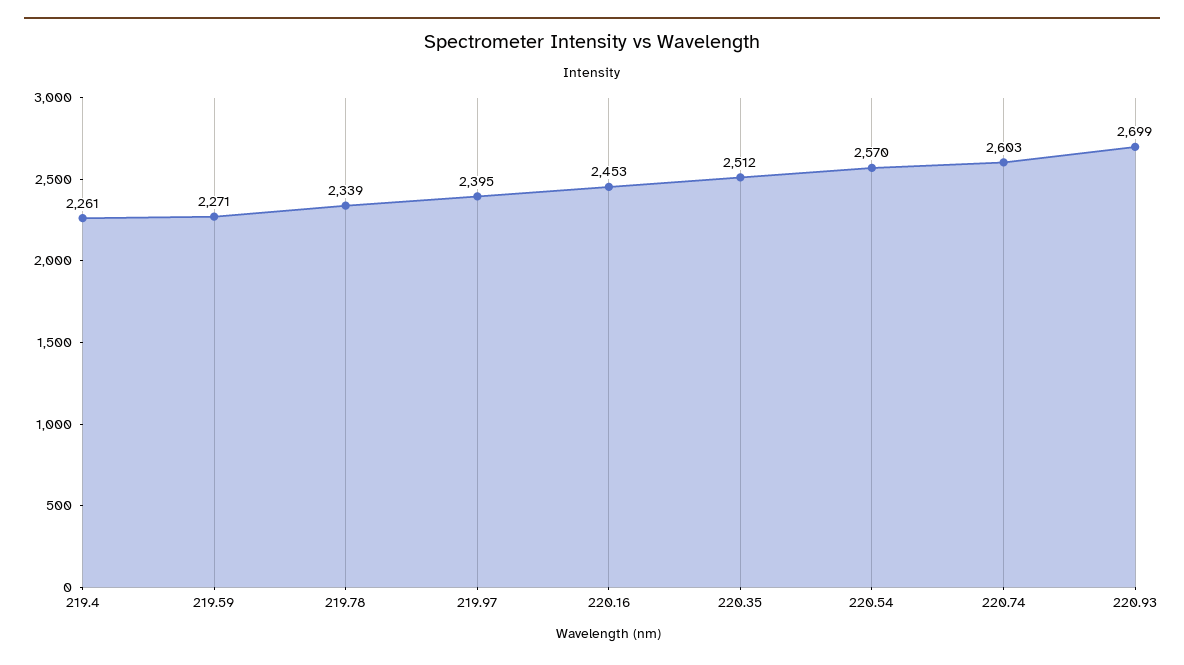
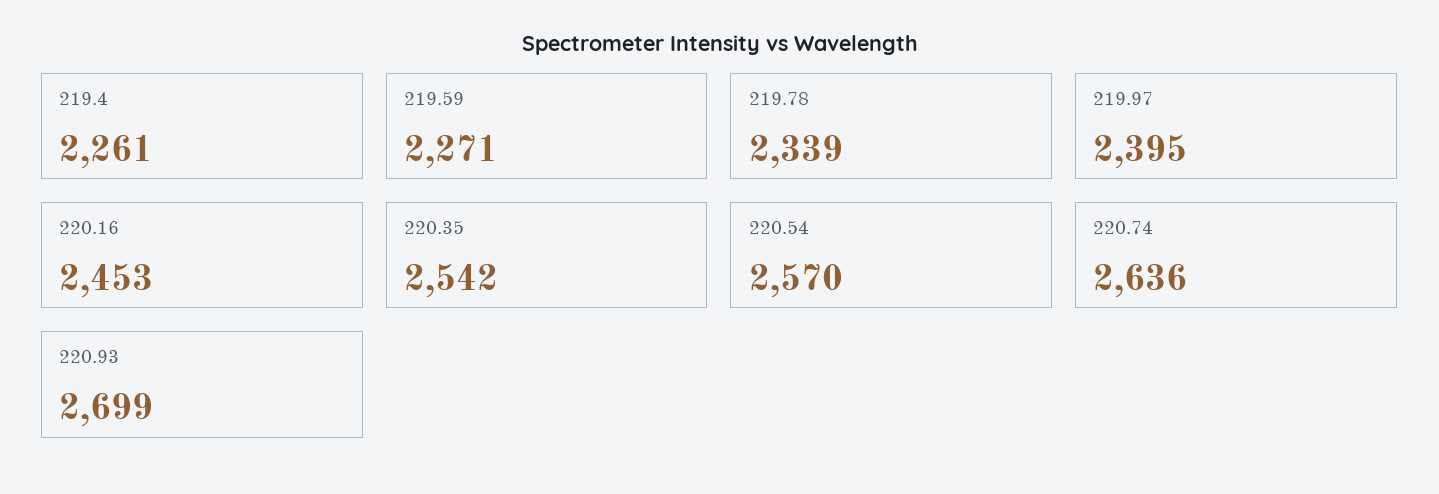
220.35: 2512 -> 2542
220.74: 2603 -> 2636

